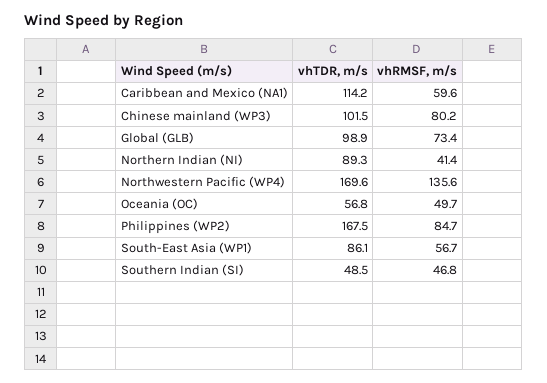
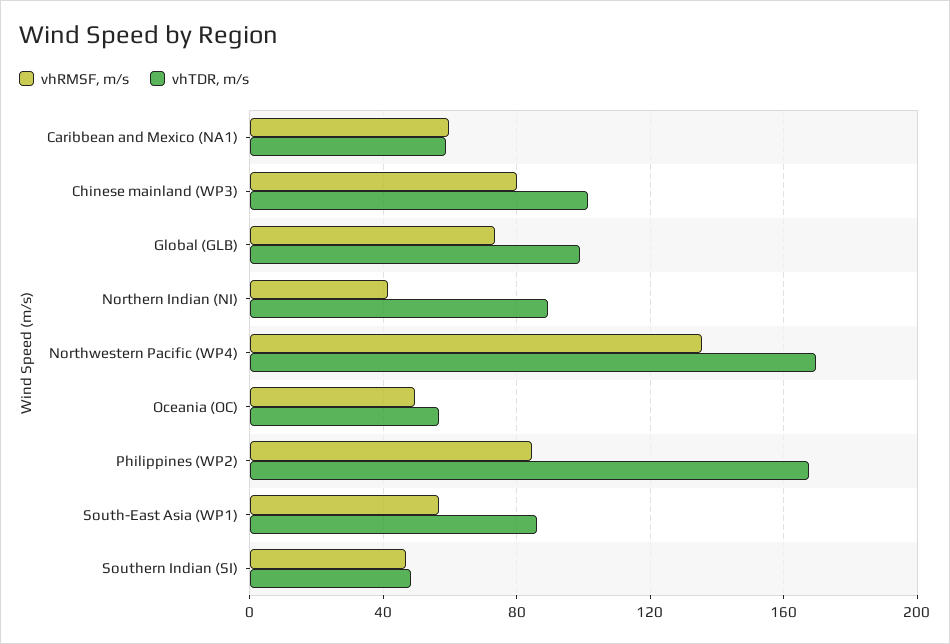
vhTDR, m/s, Caribbean and Mexico (NA1): 114.2 -> 60

